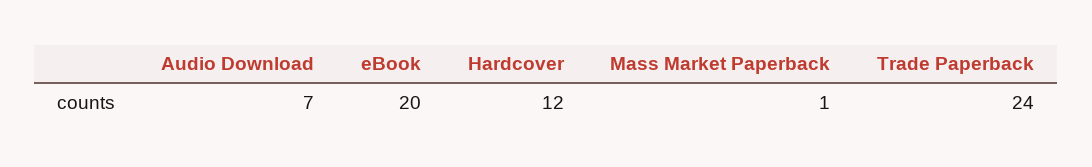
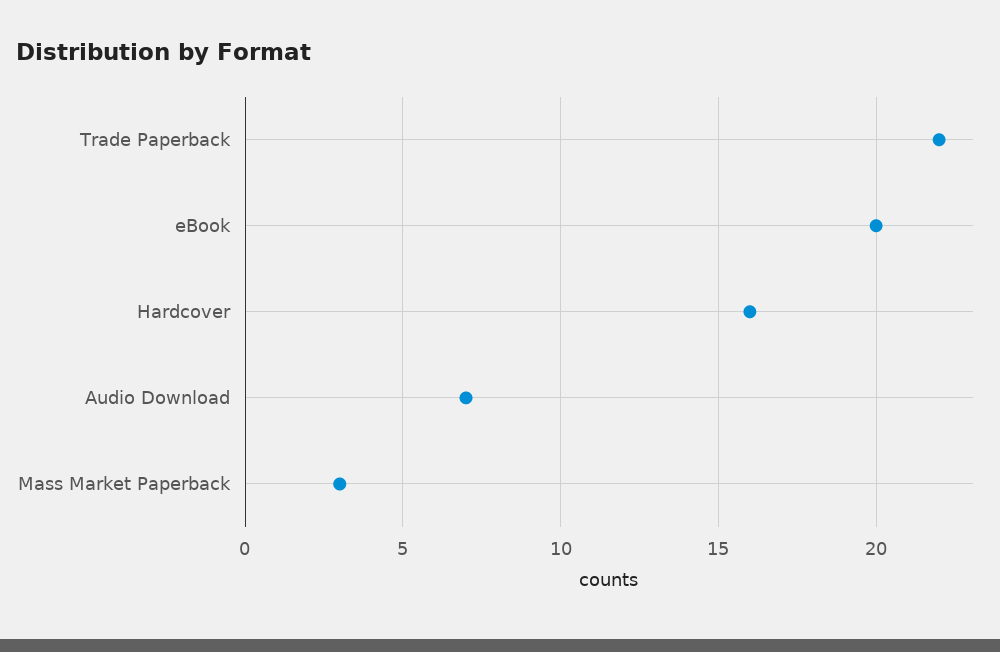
Hardcover: 12 -> 16
Mass Market Paperback: 1 -> 3
Trade Paperback: 24 -> 22

